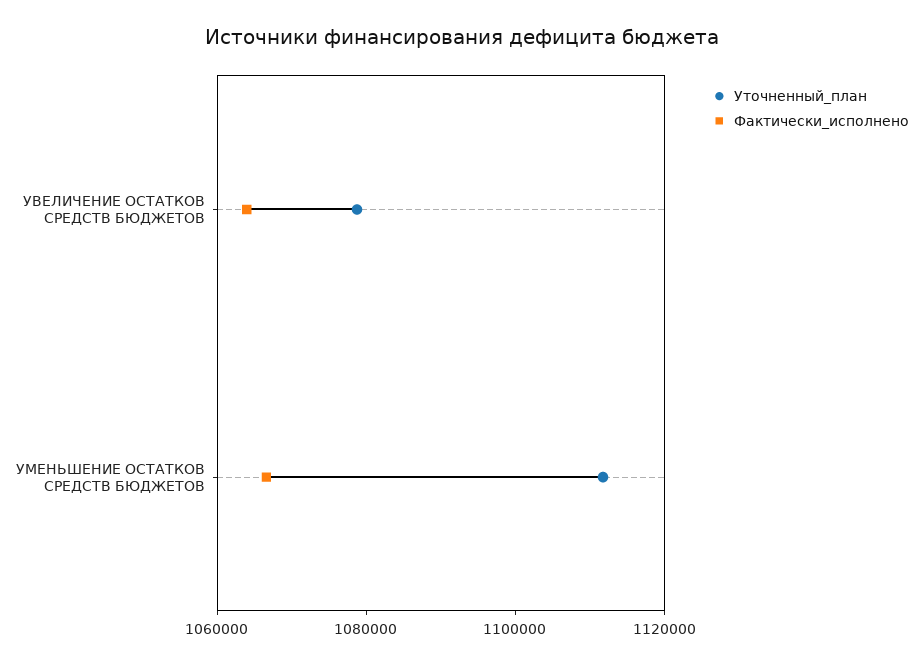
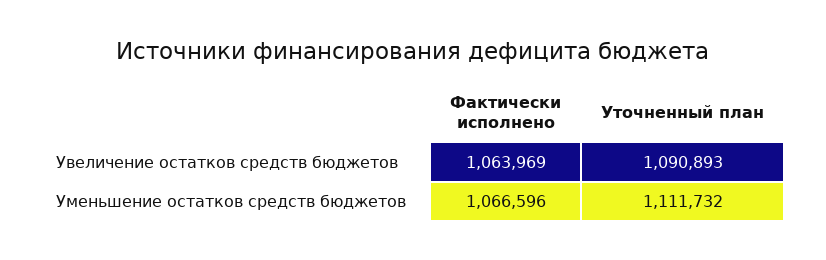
Уточненный_план, УВЕЛИЧЕНИЕ ОСТАТКОВ СРЕДСТВ БЮДЖЕТОВ: 1080000 -> 1090893

